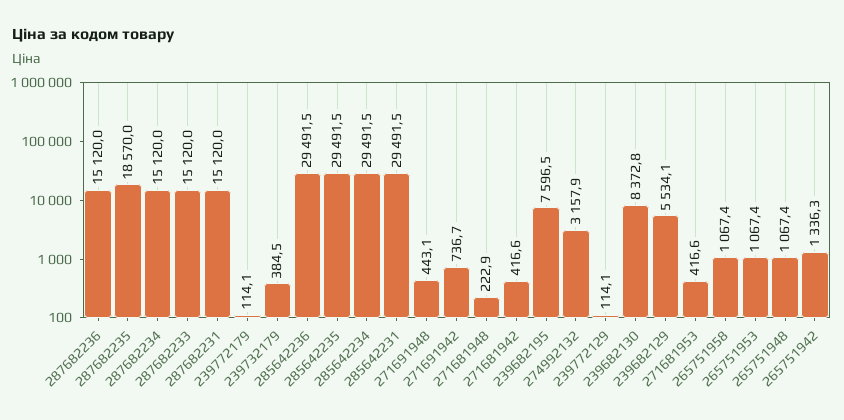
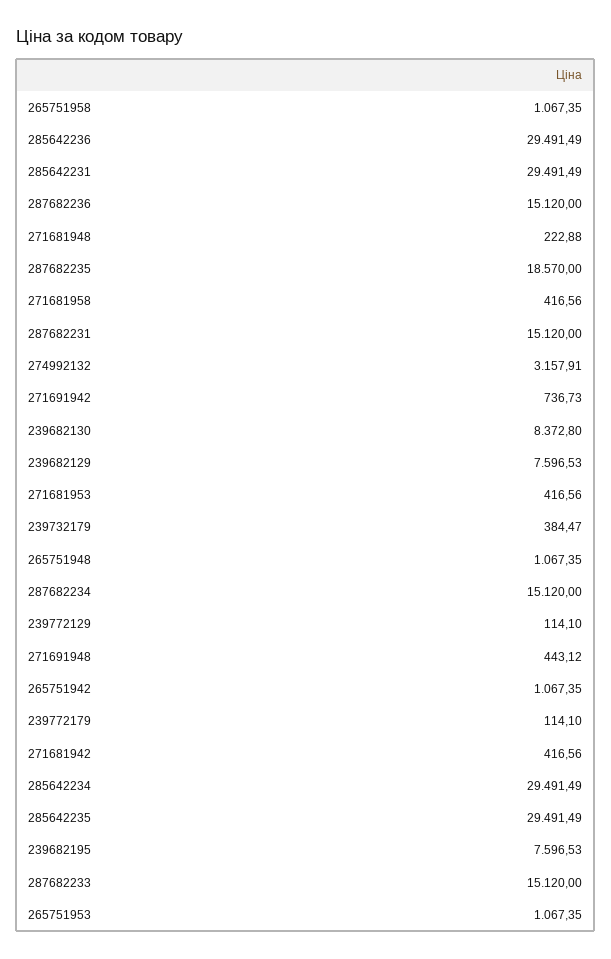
239682129: 5534.1 -> 7596.53
265751942: 1336.3 -> 1067.35
271681958: none -> 416.56

